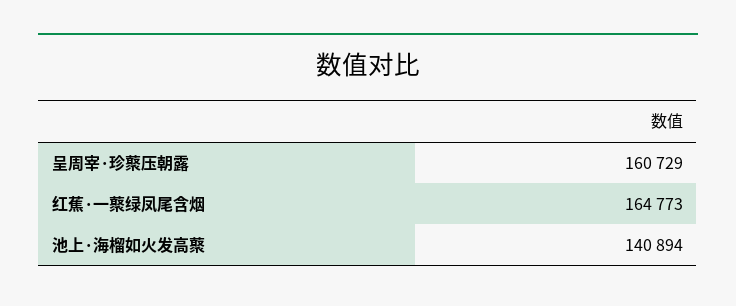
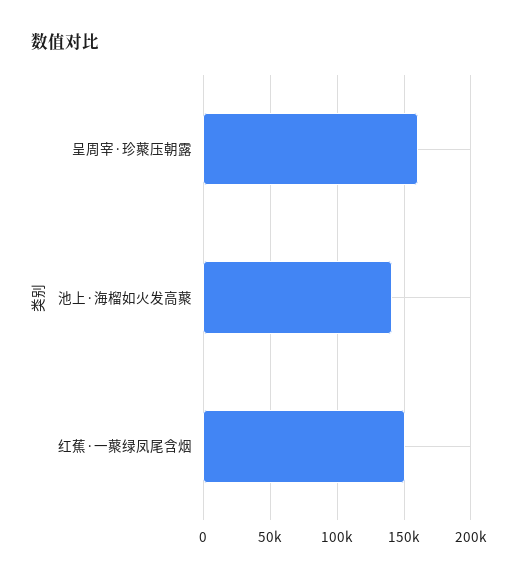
红蕉·一藂绿凤尾含烟: 164773 -> 150000

